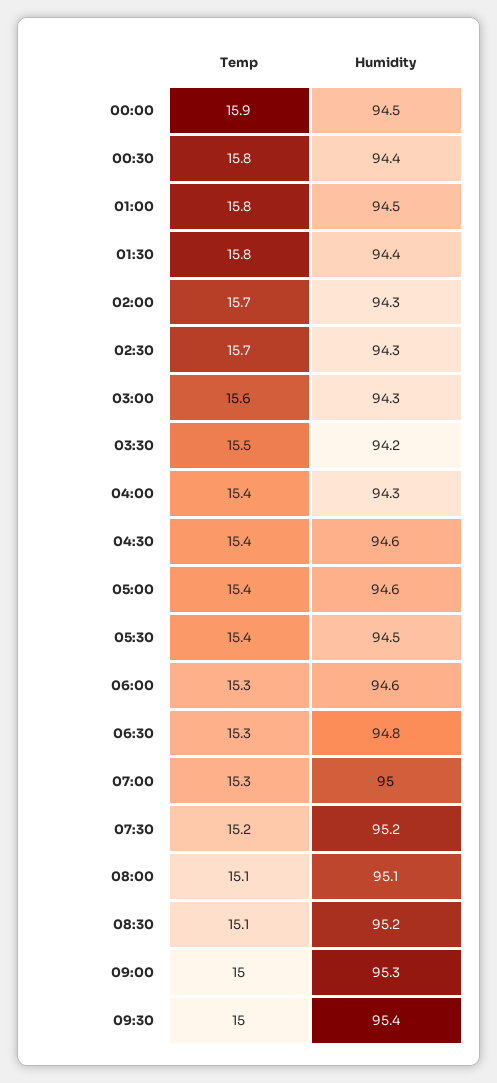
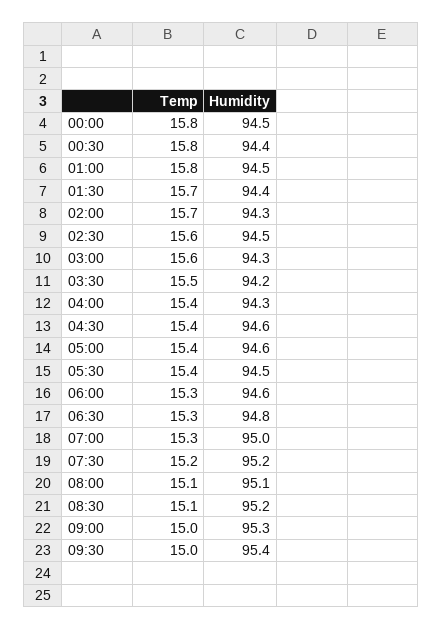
Temp, 00:00: 15.9 -> 15.8
Temp, 01:30: 15.8 -> 15.7
Temp, 02:30: 15.7 -> 15.6
Humidity, 02:30: 94.3 -> 94.5

